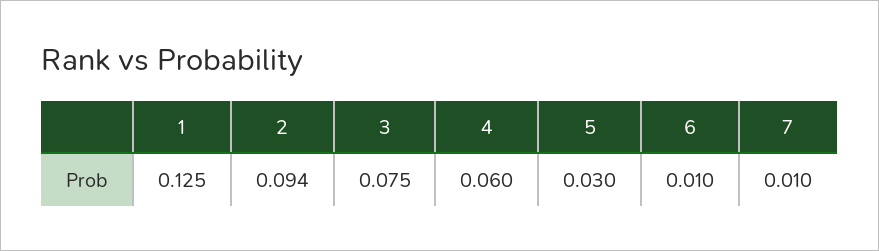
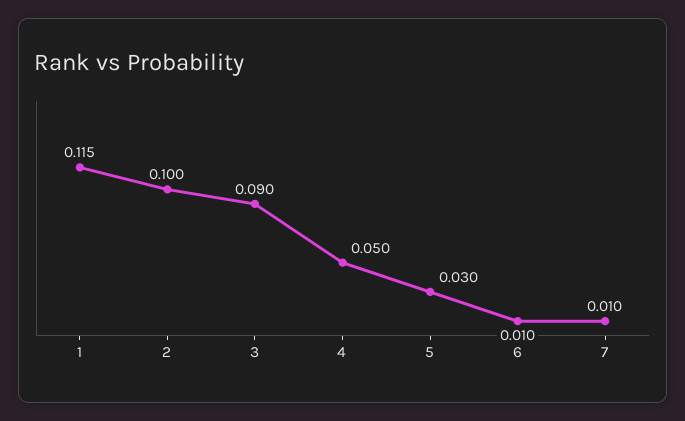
1: 0.125 -> 0.115
2: 0.094 -> 0.1
3: 0.075 -> 0.09
4: 0.06 -> 0.05

